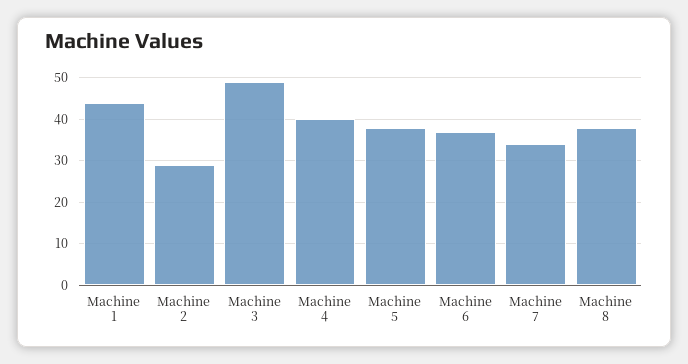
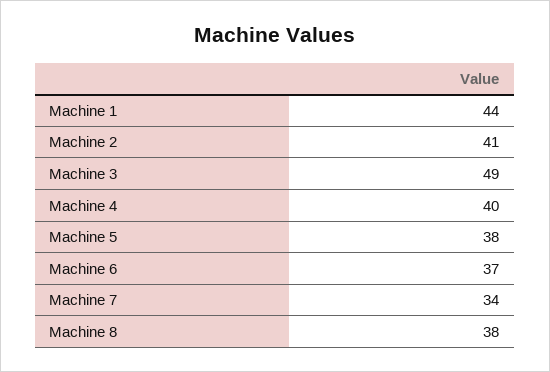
Machine 2: 30 -> 41

